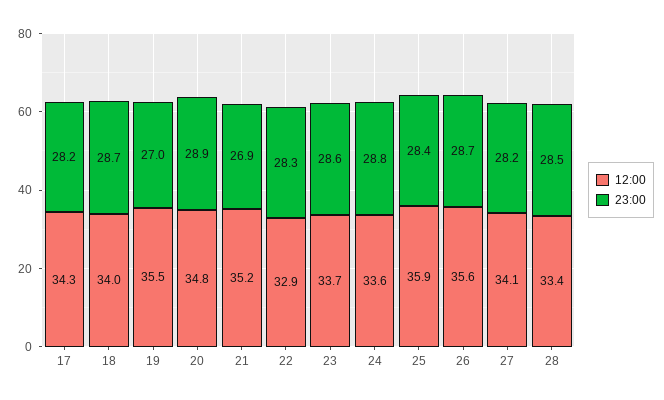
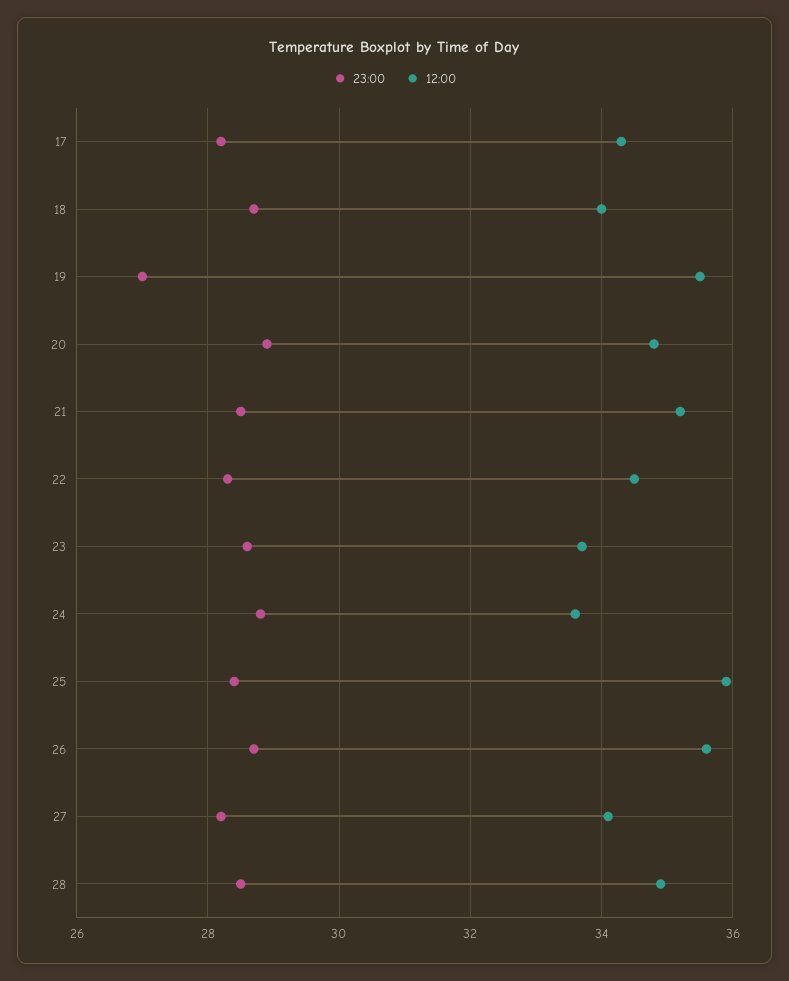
23:00, 21: 26.9 -> 28.5
12:00, 22: 32.9 -> 34.5
12:00, 28: 33.4 -> 35

